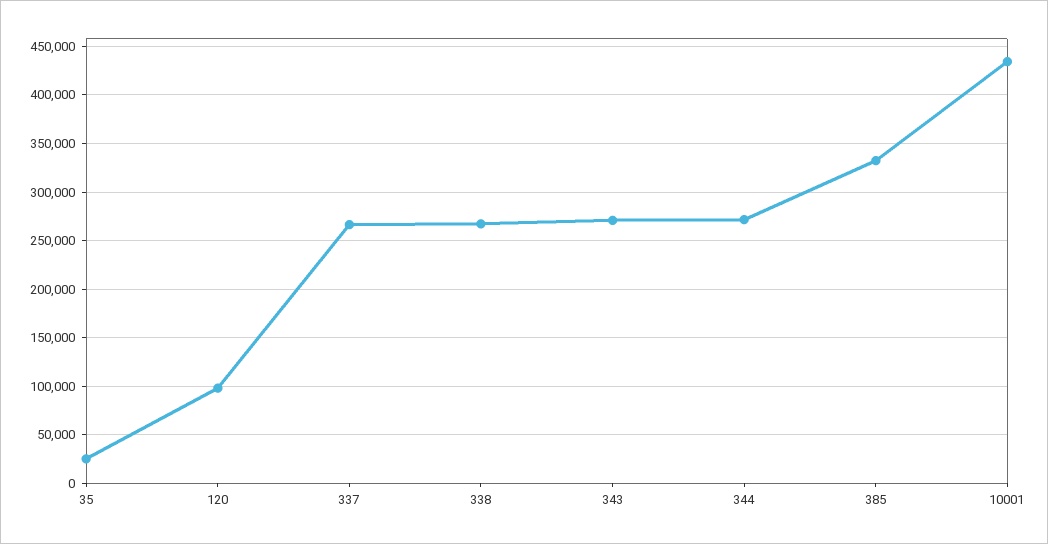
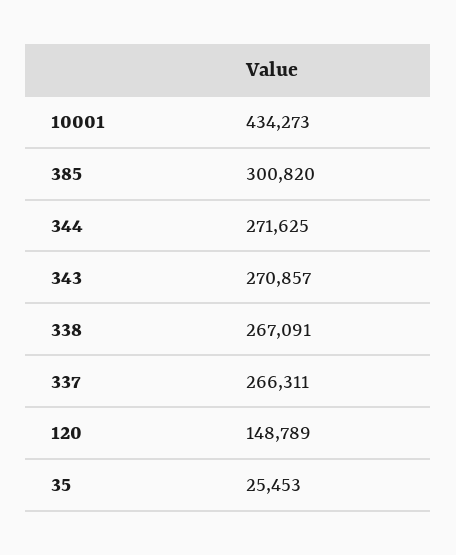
120: 100000 -> 148789
385: 330000 -> 300820

